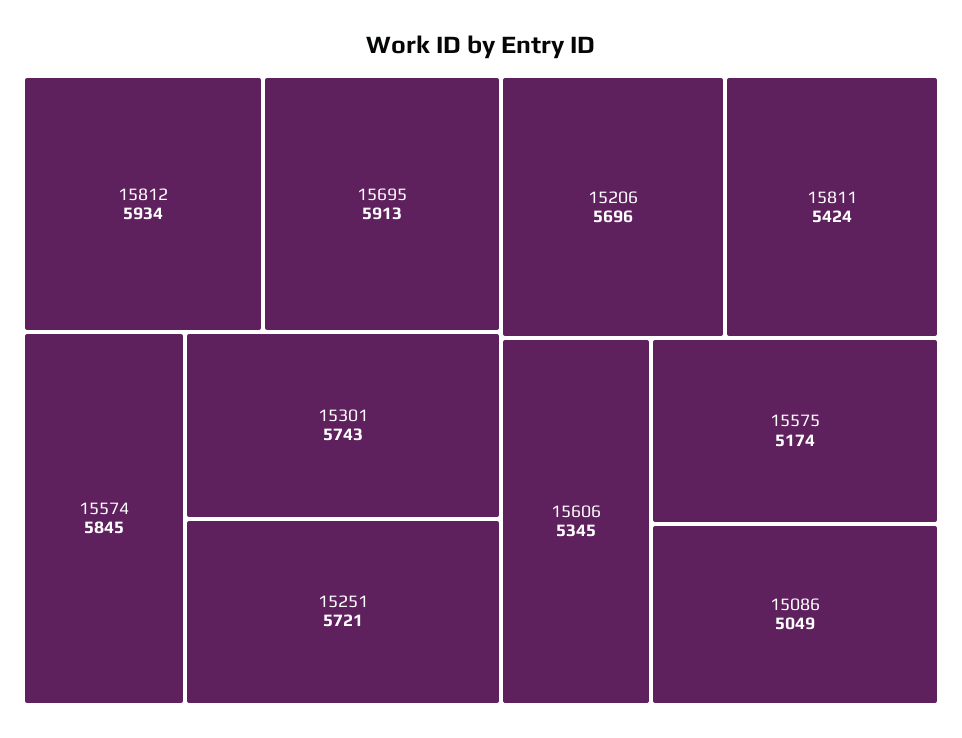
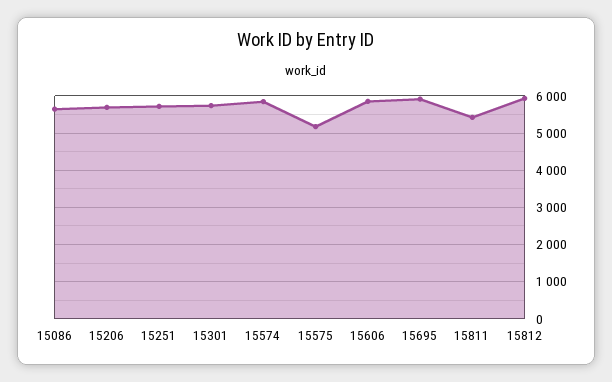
15606: 5345 -> 5800
15086: 5049 -> 5600

